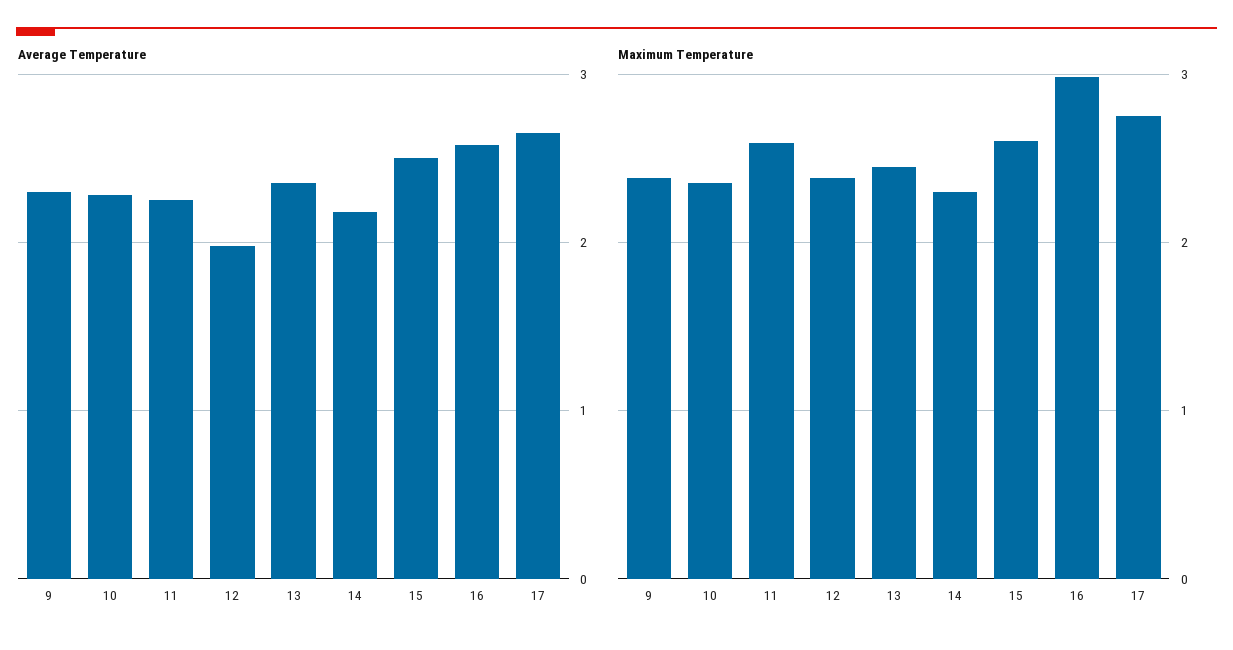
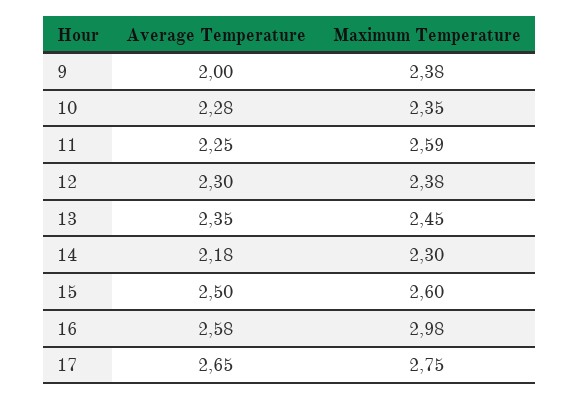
Average Temperature, 9: 2.3 -> 2
Average Temperature, 12: 2 -> 2.3

